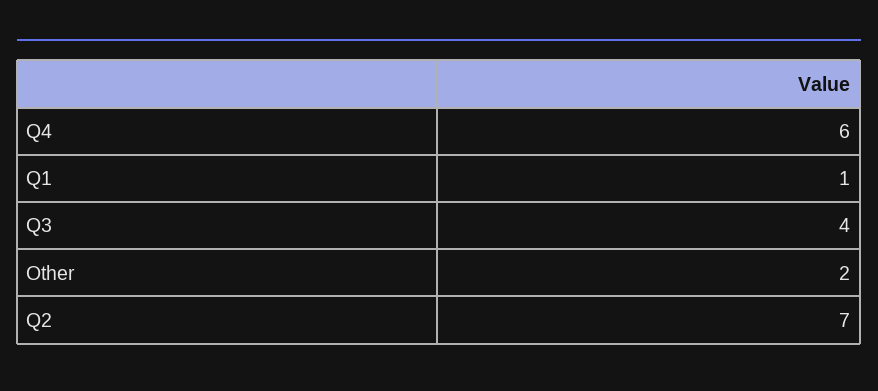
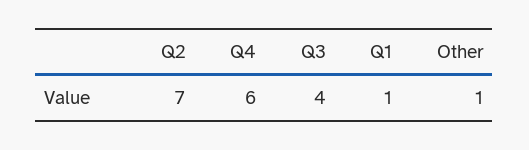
Other: 2 -> 1

